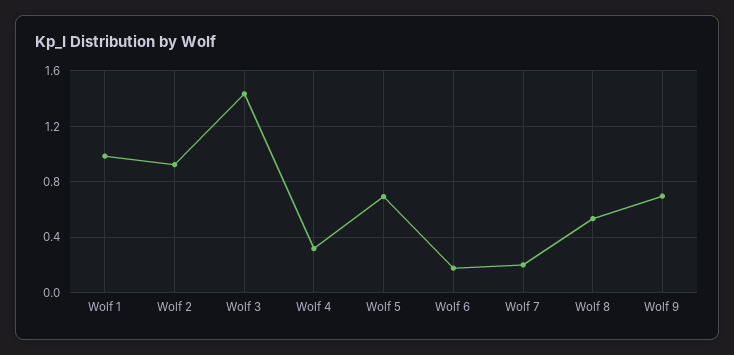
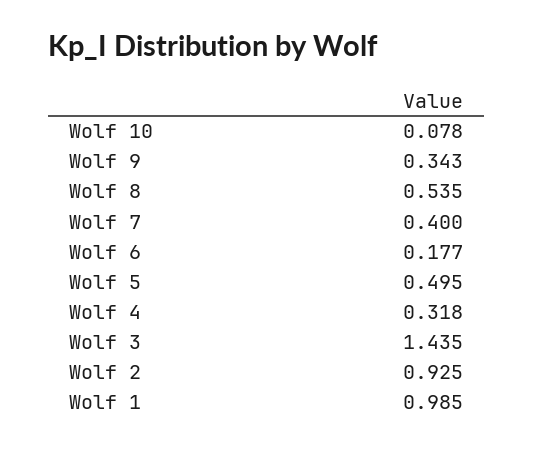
Wolf 5: 0.7 -> 0.495
Wolf 7: 0.2 -> 0.4
Wolf 9: 0.7 -> 0.343
Wolf 10: none -> 0.078

